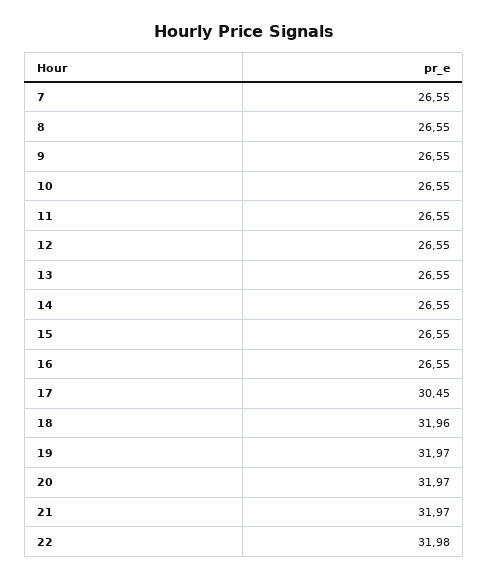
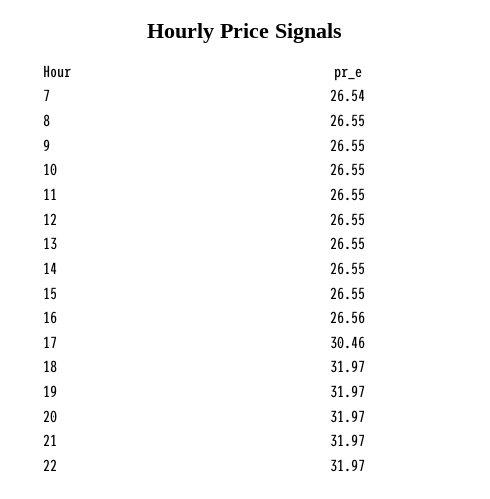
7: 26.55 -> 26.54
16: 26.55 -> 26.56
17: 30.45 -> 30.46
18: 31.96 -> 31.97
22: 31.98 -> 31.97

